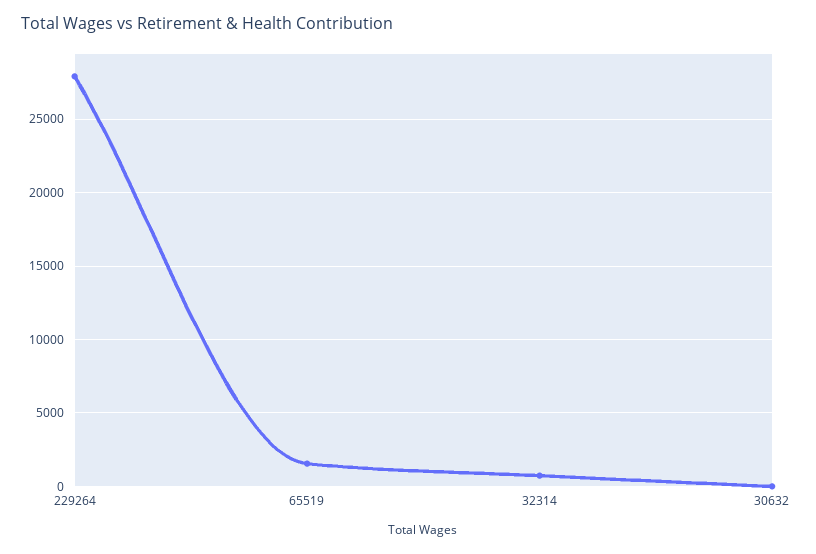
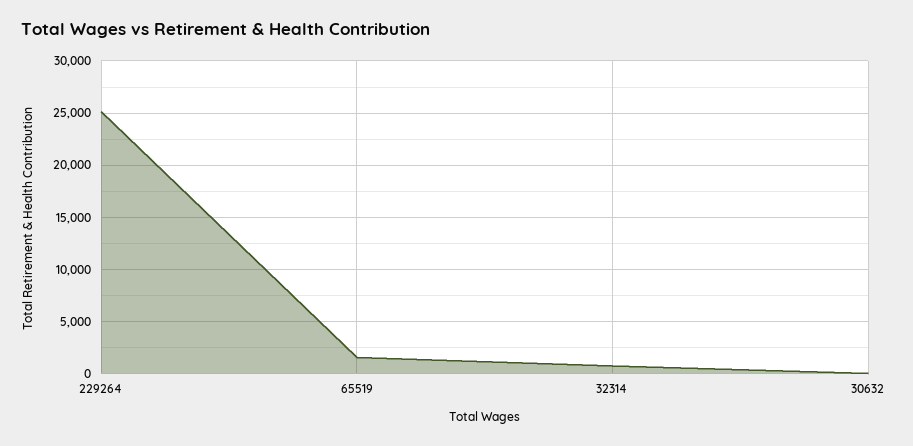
229264: 28000 -> 25000

